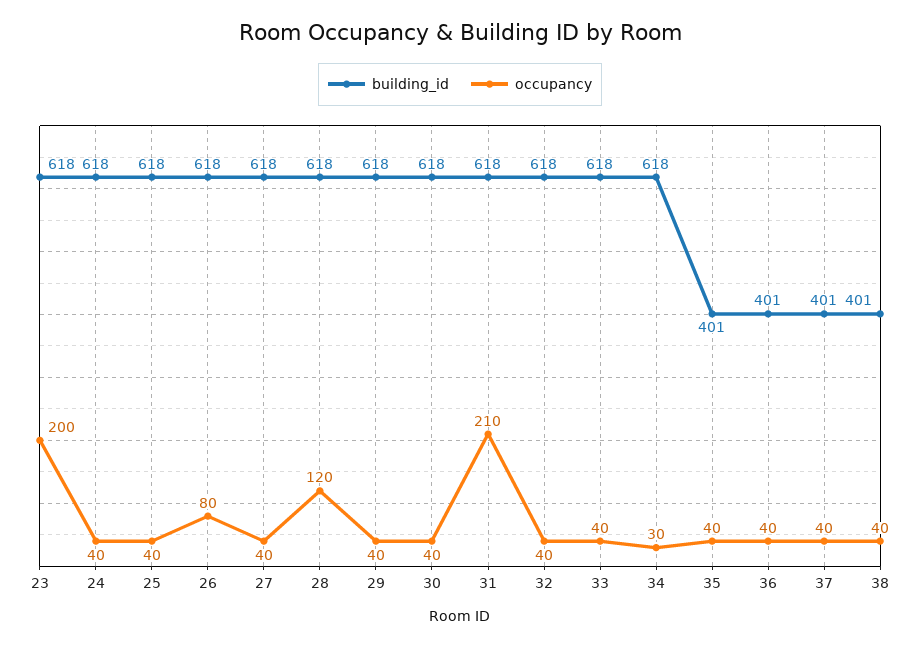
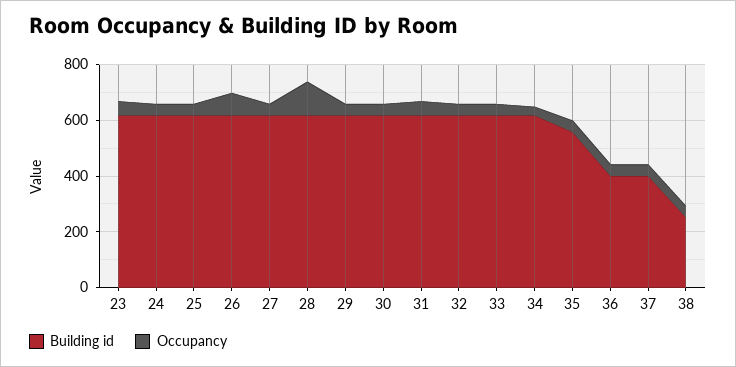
occupancy, 23: 200 -> 50
occupancy, 31: 210 -> 50
building_id, 35: 401 -> 550
building_id, 38: 401 -> 250

